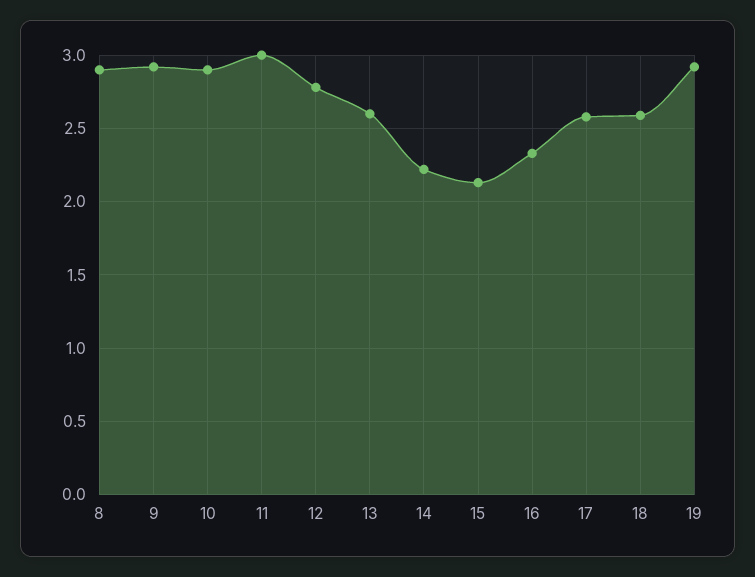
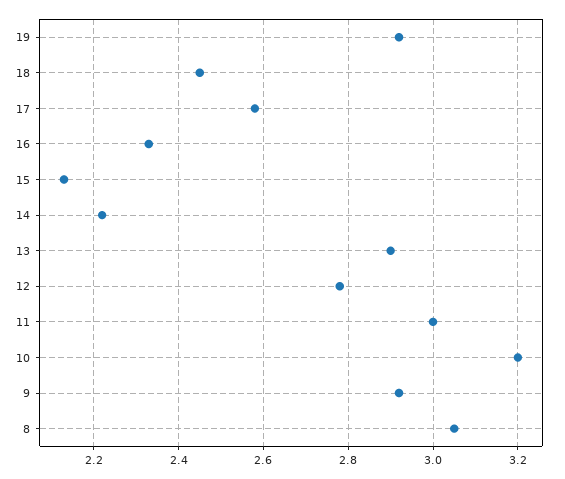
8: 2.9 -> 3.05
10: 2.9 -> 3.2
13: 2.6 -> 2.9
18: 2.6 -> 2.45

